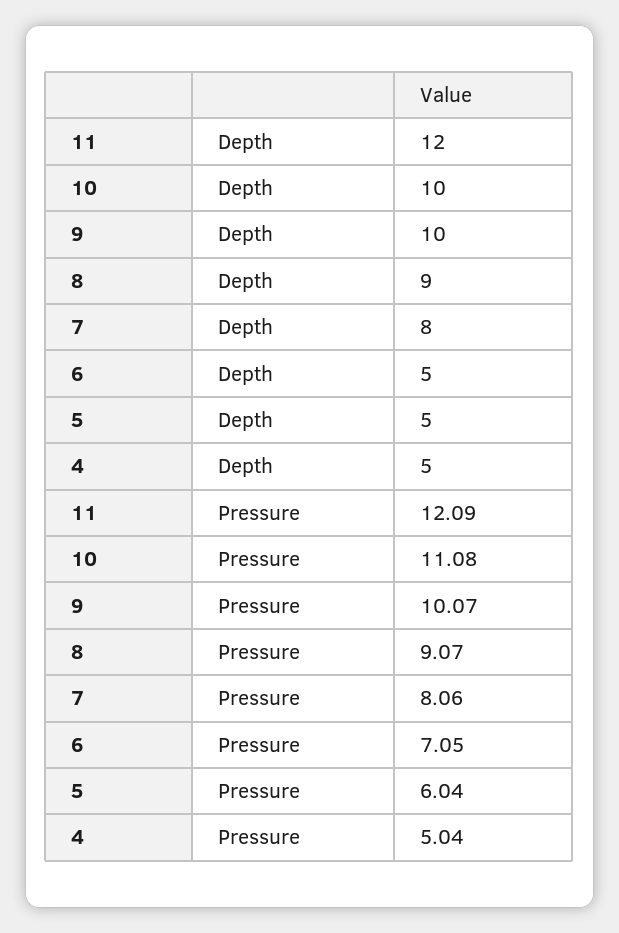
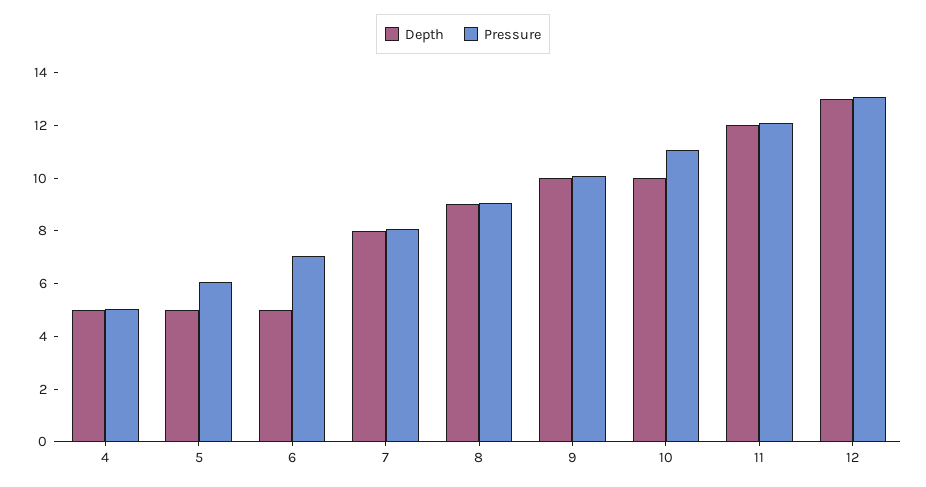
Depth, 12: none -> 13
Pressure, 12: none -> 13

